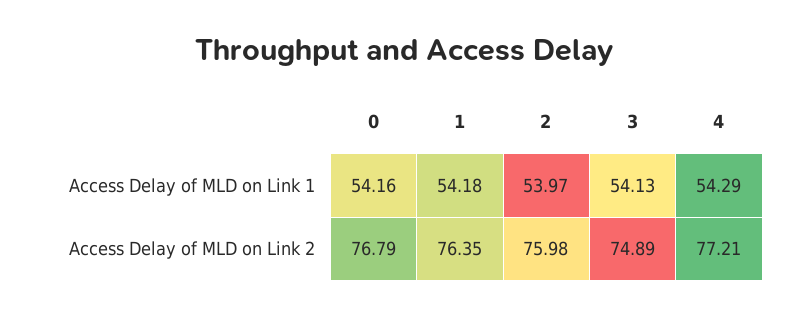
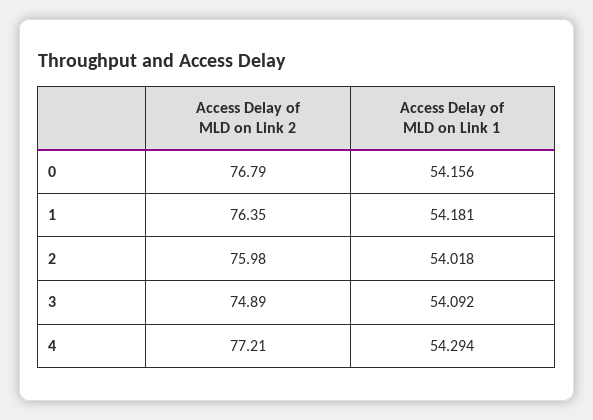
2, Access Delay of MLD on Link 1: 53.97 -> 54.018
3, Access Delay of MLD on Link 1: 54.13 -> 54.092

